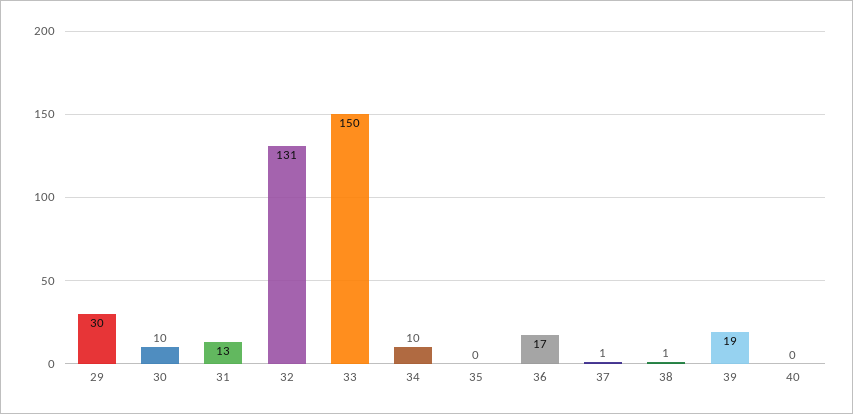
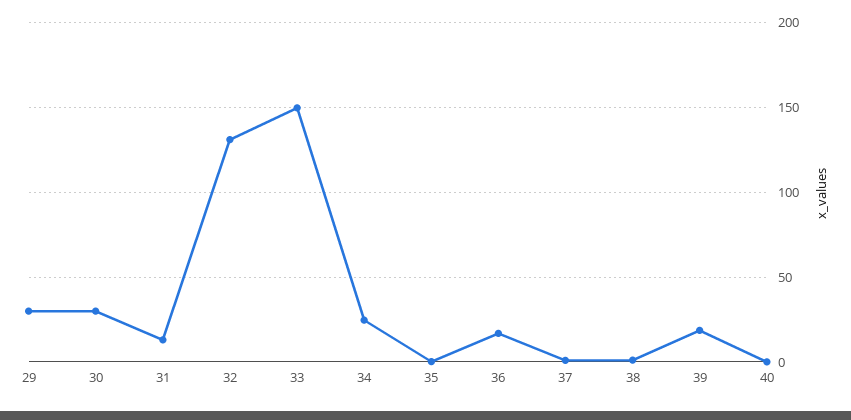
30: 10 -> 30
34: 10 -> 25

